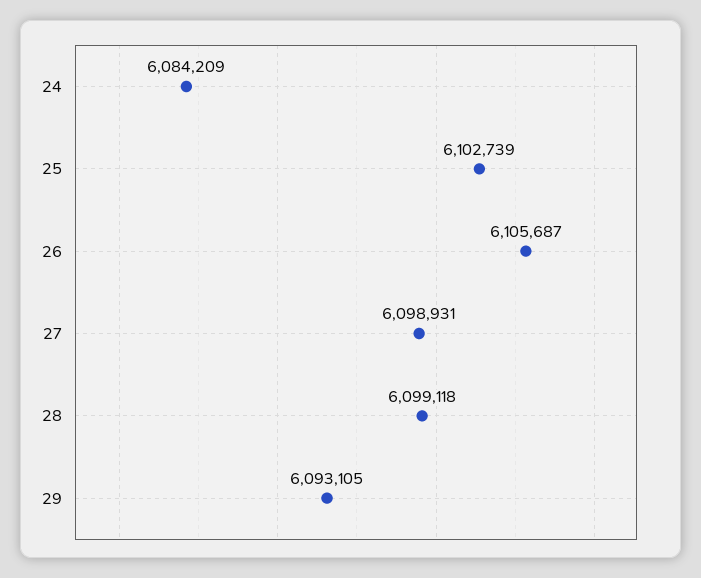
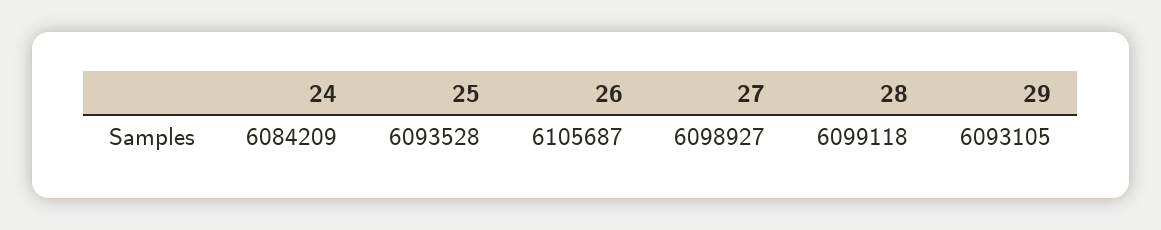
25: 6102739 -> 6093528
27: 6098931 -> 6098927

